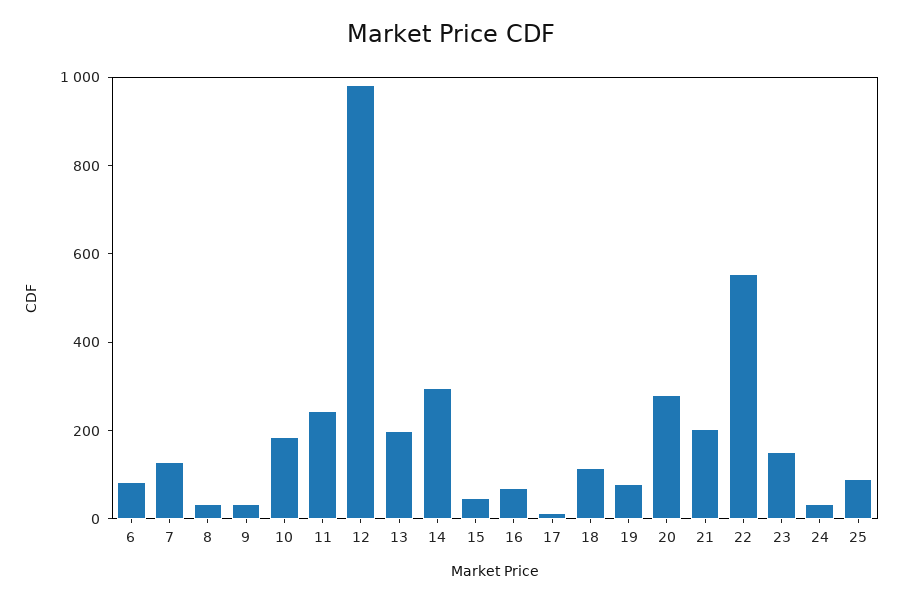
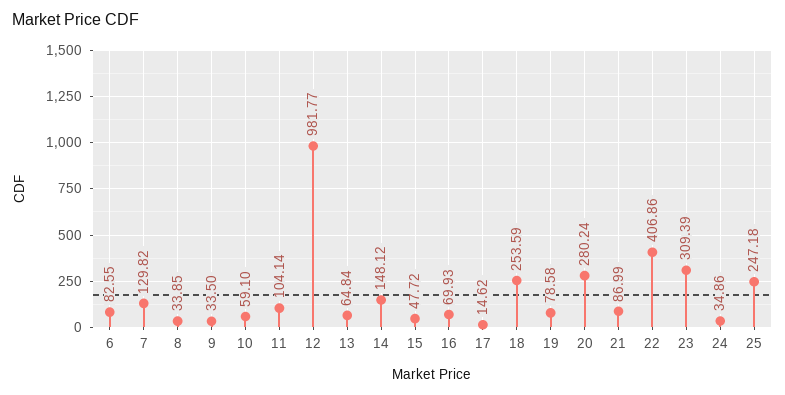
10: 200 -> 59.1
11: 250 -> 104.14
13: 200 -> 64.84
14: 300 -> 148.12
18: 100 -> 253.59
21: 200 -> 86.99
22: 550 -> 406.86
23: 150 -> 309.39
25: 100 -> 247.18

